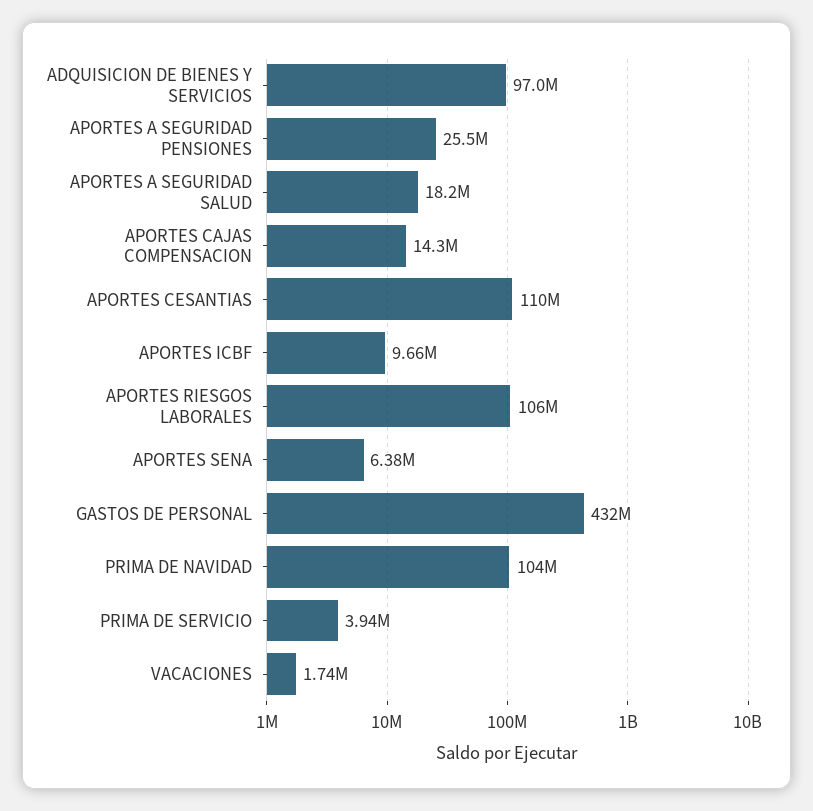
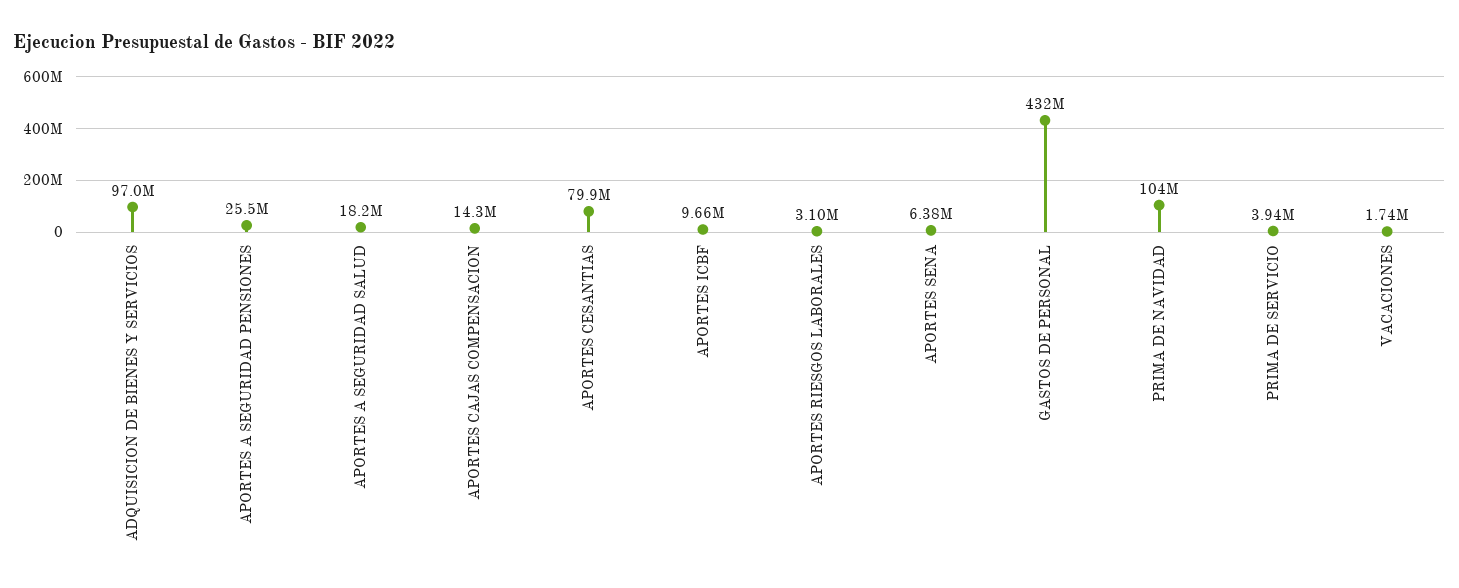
APORTES CESANTIAS: 110000000 -> 79900000
APORTES RIESGOS LABORALES: 106000000 -> 3100000

